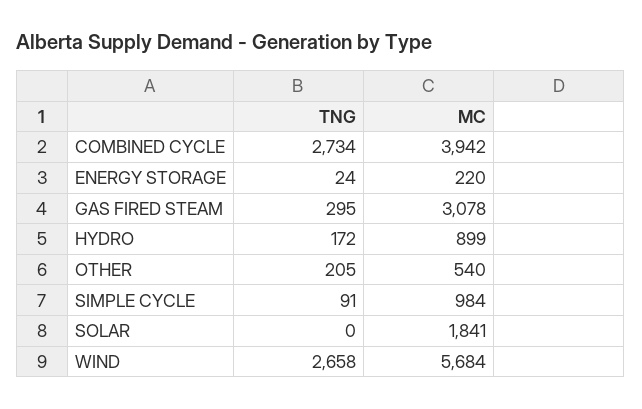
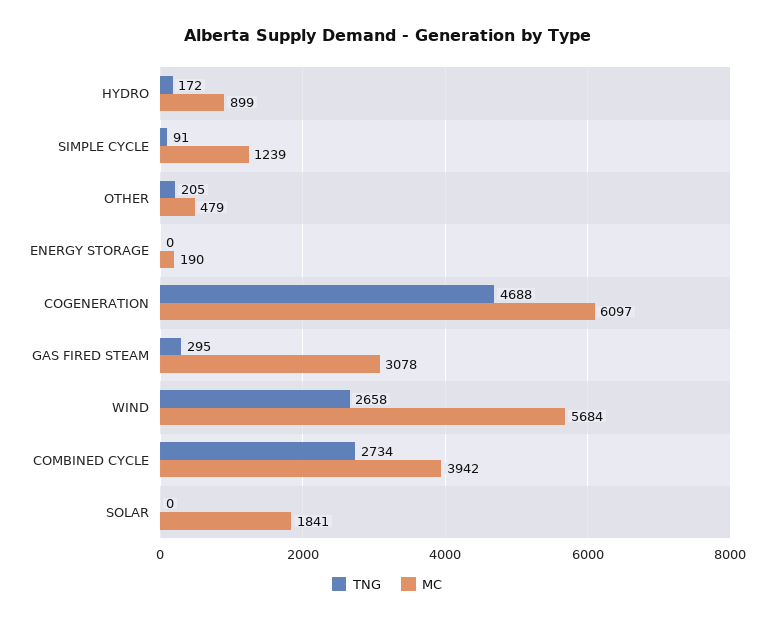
TNG, ENERGY STORAGE: 24 -> 0
MC, ENERGY STORAGE: 220 -> 190
MC, OTHER: 540 -> 479
MC, SIMPLE CYCLE: 984 -> 1239
TNG, COGENERATION: none -> 4688
MC, COGENERATION: none -> 6097

